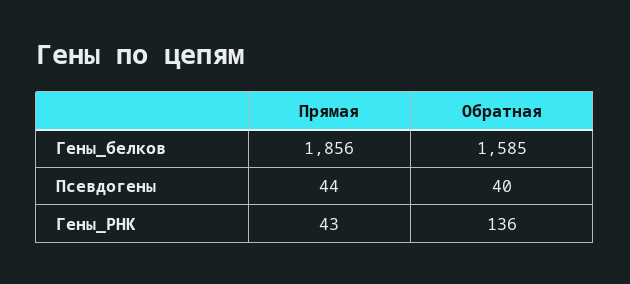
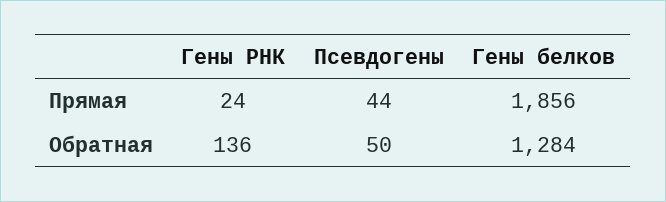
Обратная, Гены_белков: 1585 -> 1284
Обратная, Псевдогены: 40 -> 50
Прямая, Гены_РНК: 43 -> 24

